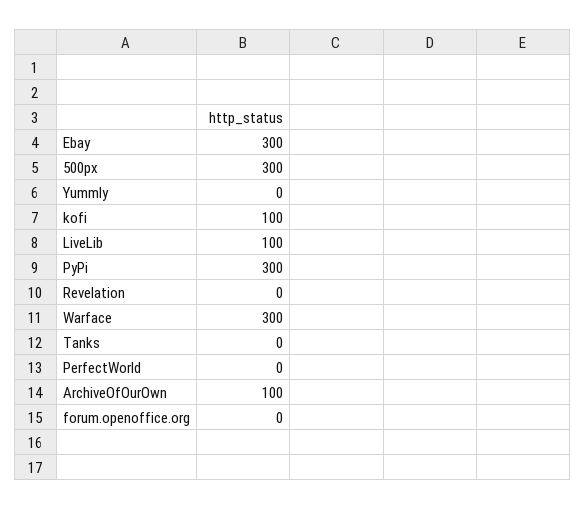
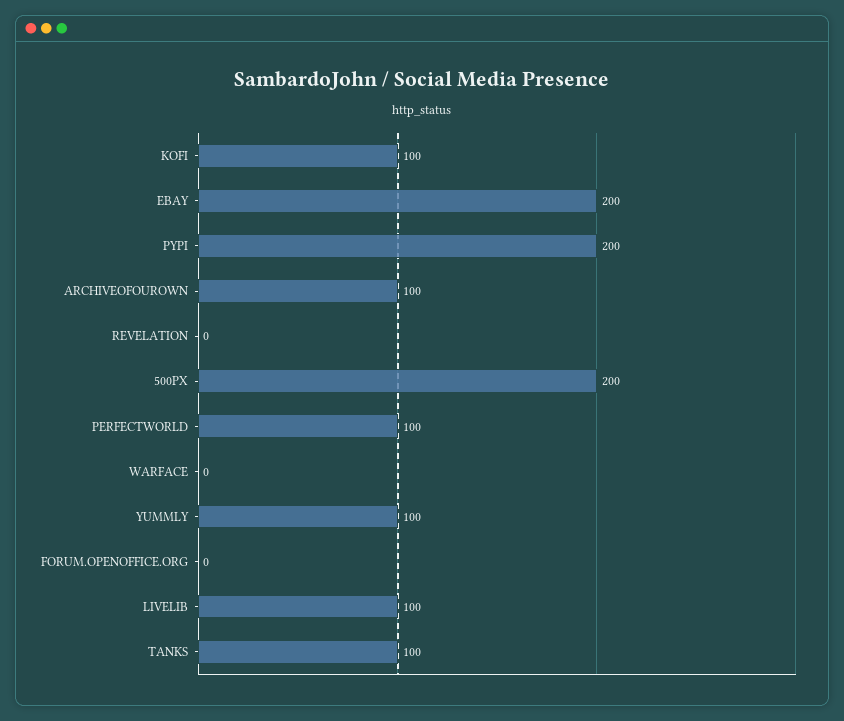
Ebay: 300 -> 200
500px: 300 -> 200
Yummly: 0 -> 100
PyPi: 300 -> 200
Warface: 300 -> 0
Tanks: 0 -> 100
PerfectWorld: 0 -> 100

